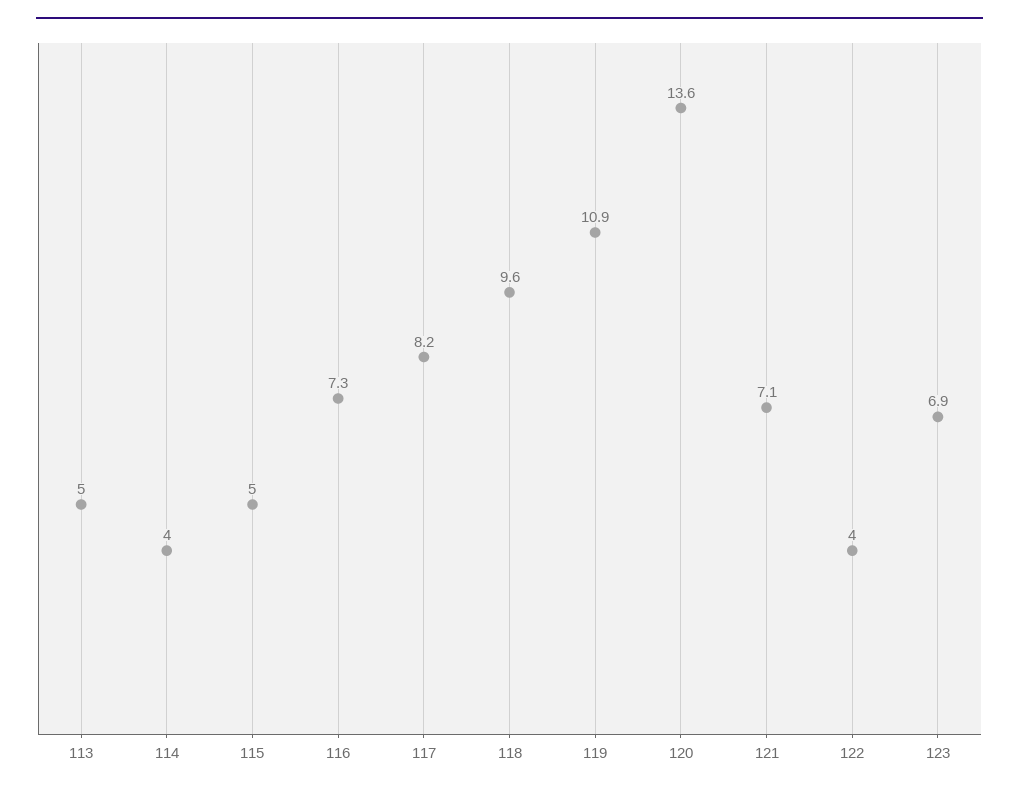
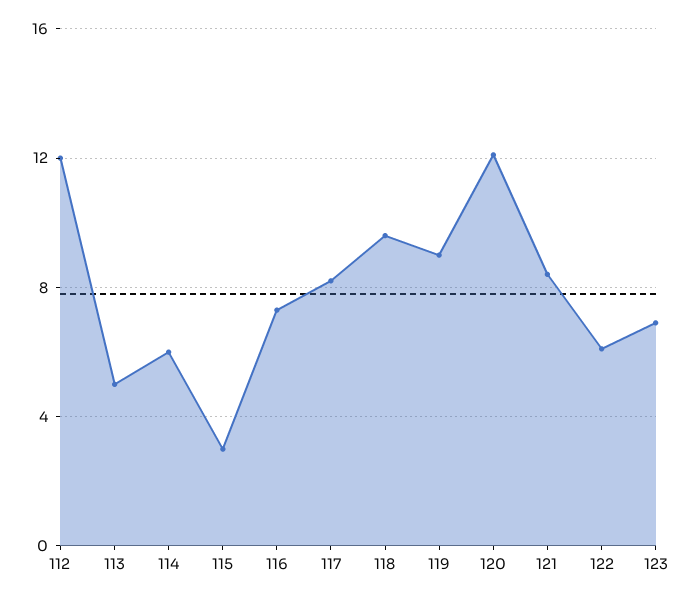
114: 4 -> 6
115: 5 -> 3
119: 10.9 -> 9
120: 13.6 -> 12
121: 7.1 -> 8.5
122: 4 -> 6
112: none -> 12

